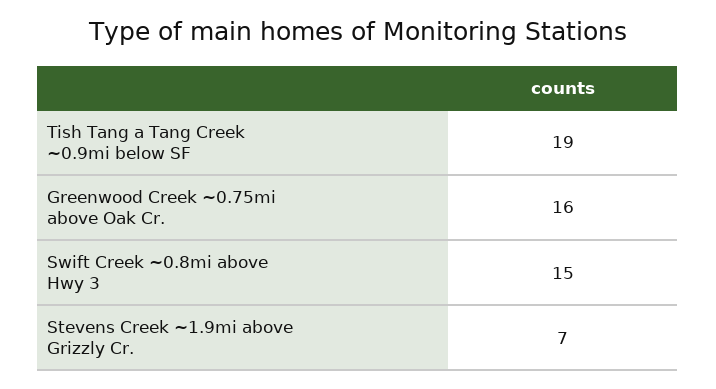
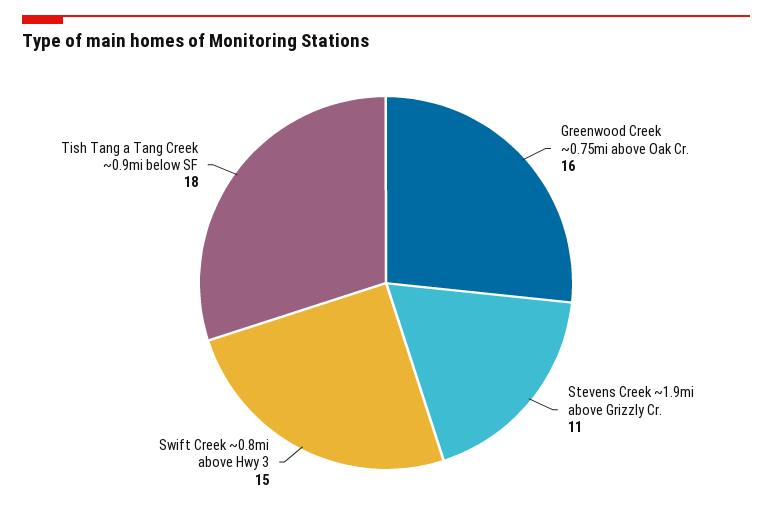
Tish Tang a Tang Creek ~0.9mi below SF: 19 -> 18
Stevens Creek ~1.9mi above Grizzly Cr.: 7 -> 11

